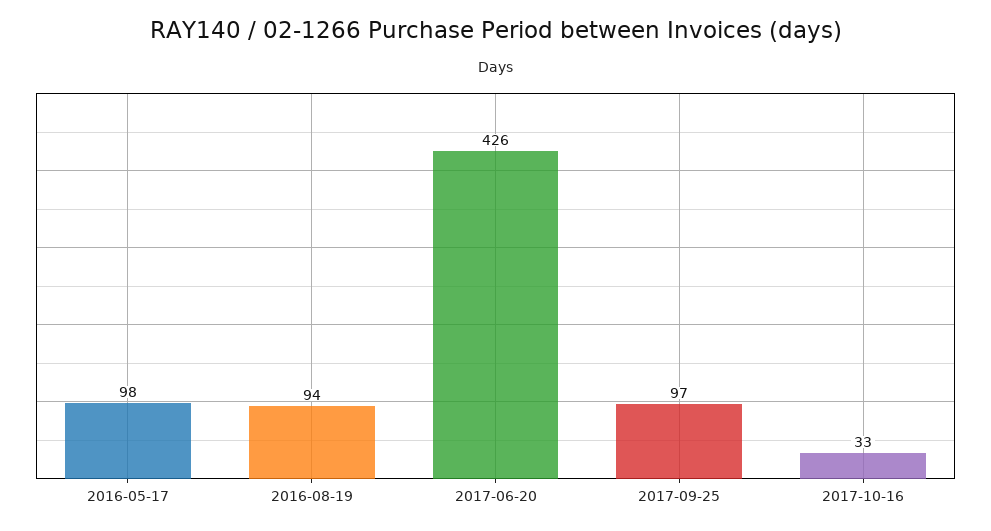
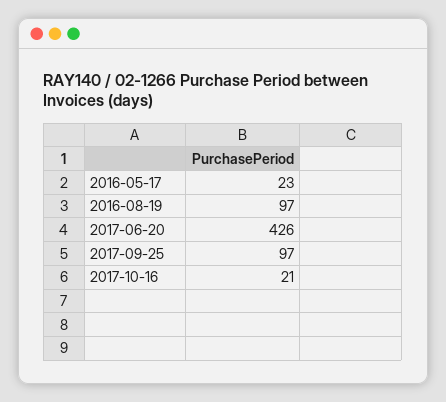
2016-05-17: 98 -> 23
2016-08-19: 94 -> 97
2017-10-16: 33 -> 21

